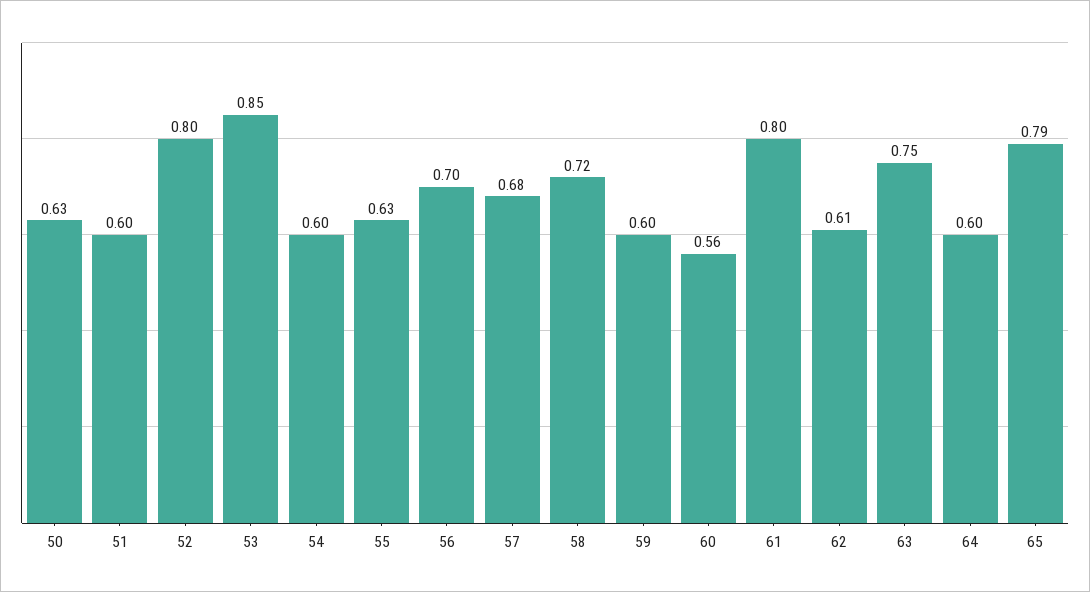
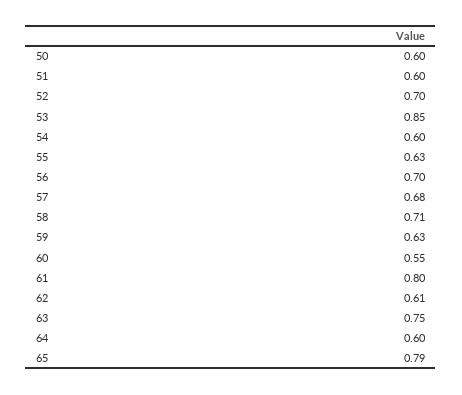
50: 0.63 -> 0.6
52: 0.8 -> 0.7
58: 0.72 -> 0.71
59: 0.6 -> 0.63
60: 0.56 -> 0.55

